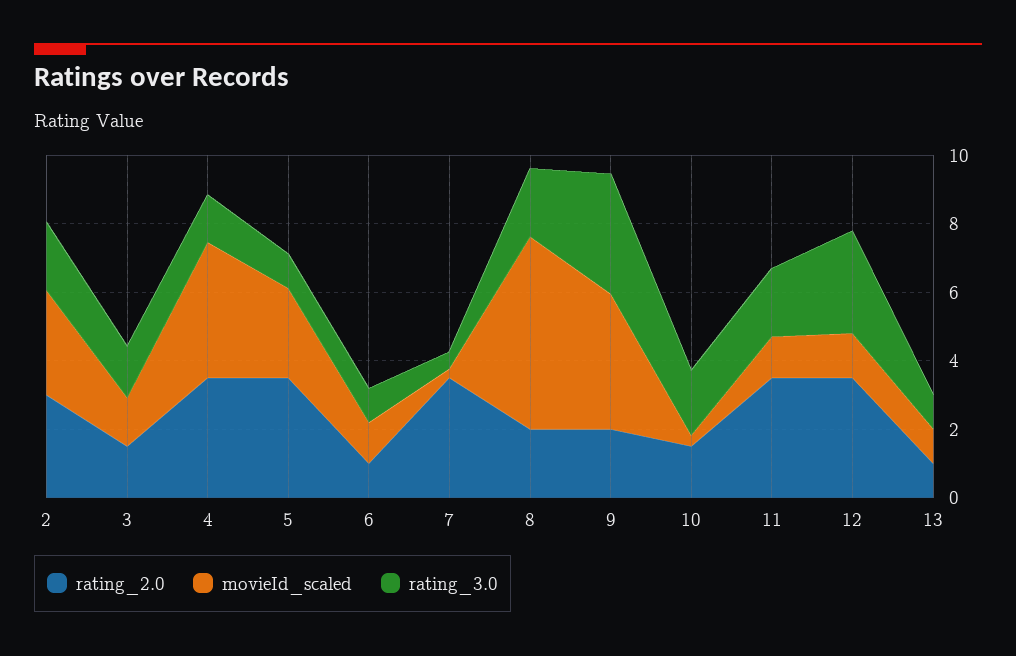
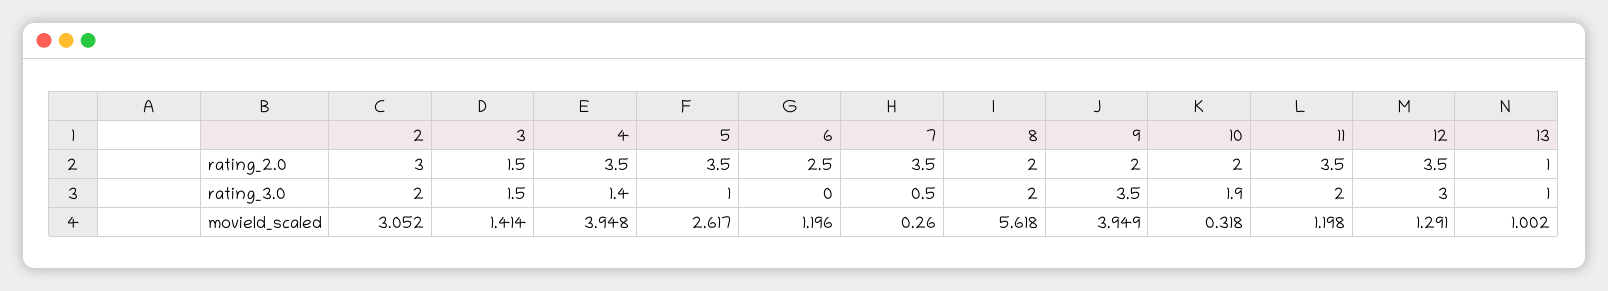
rating_2.0, 6: 1 -> 2.5
rating_3.0, 6: 1 -> 0
rating_2.0, 10: 1.5 -> 2

